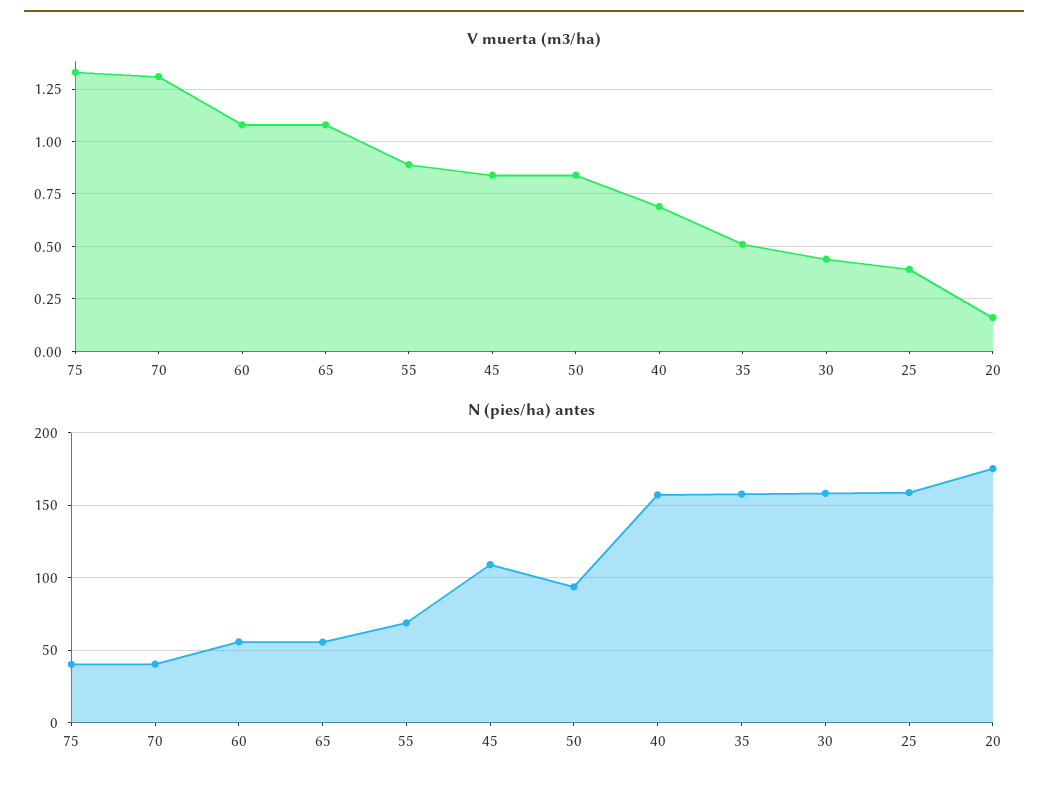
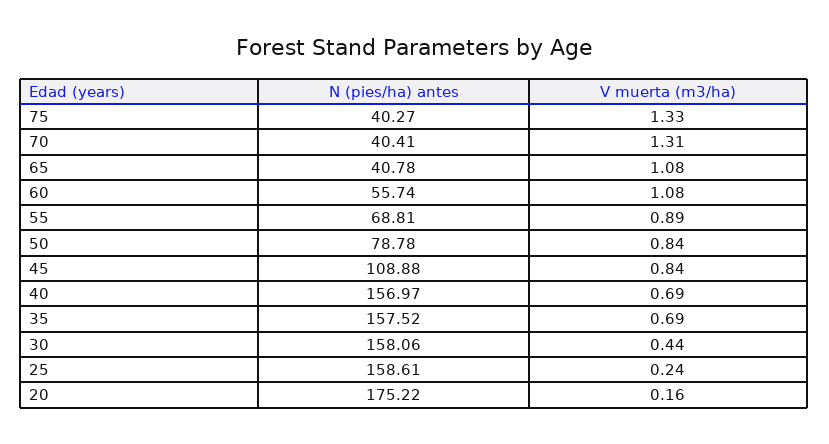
V muerta (m3/ha), 35: 0.5 -> 0.69
V muerta (m3/ha), 25: 0.4 -> 0.24
N (pies/ha) antes, 65: 55 -> 40.78
N (pies/ha) antes, 50: 95 -> 78.78

